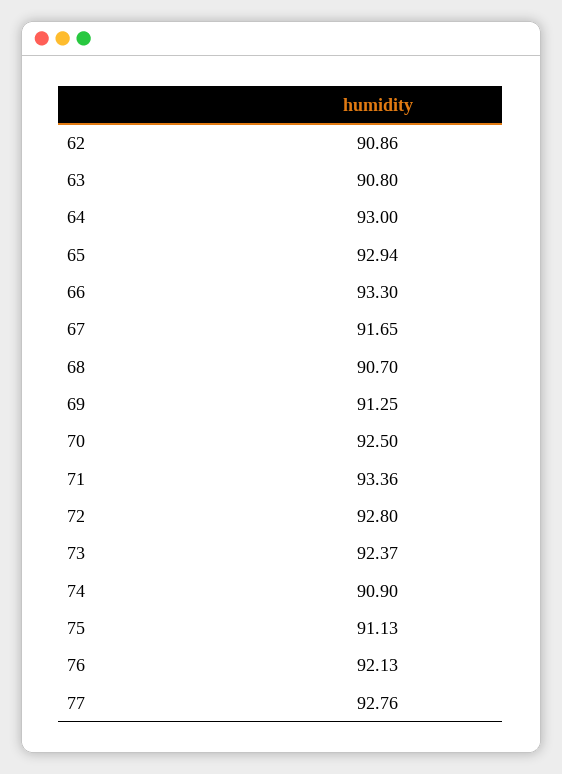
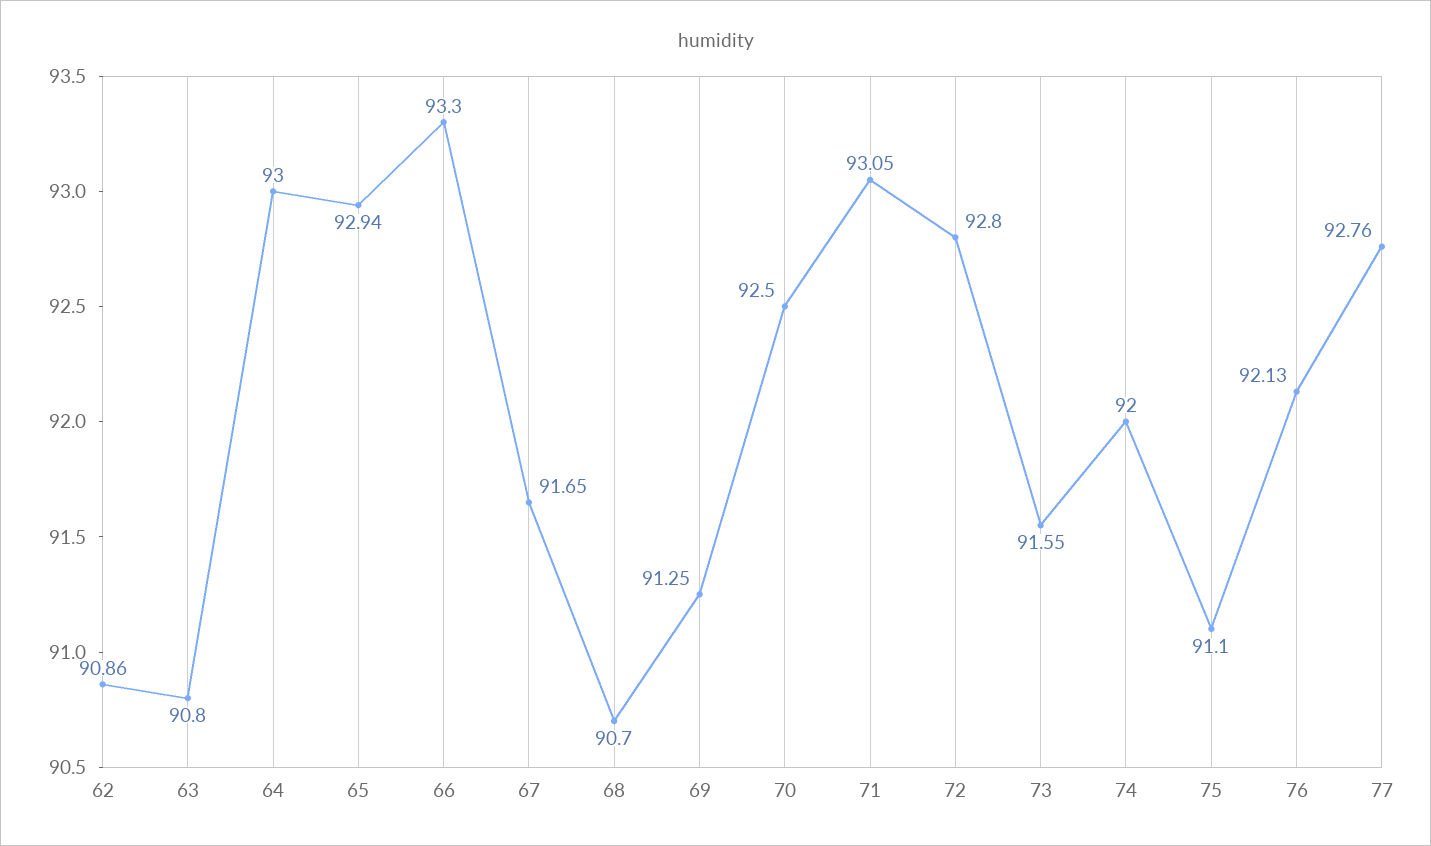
71: 93.36 -> 93.05
73: 92.37 -> 91.55
74: 90.9 -> 92
75: 91.13 -> 91.1

